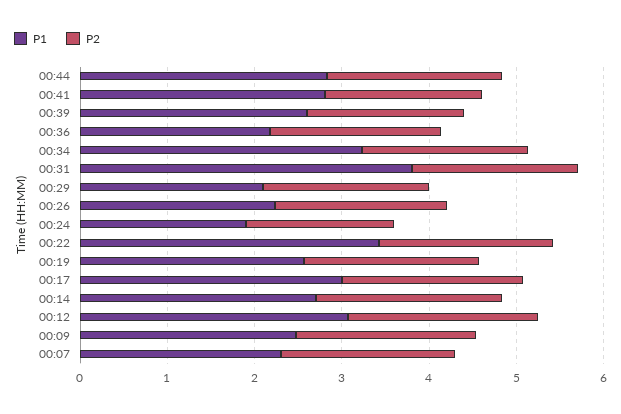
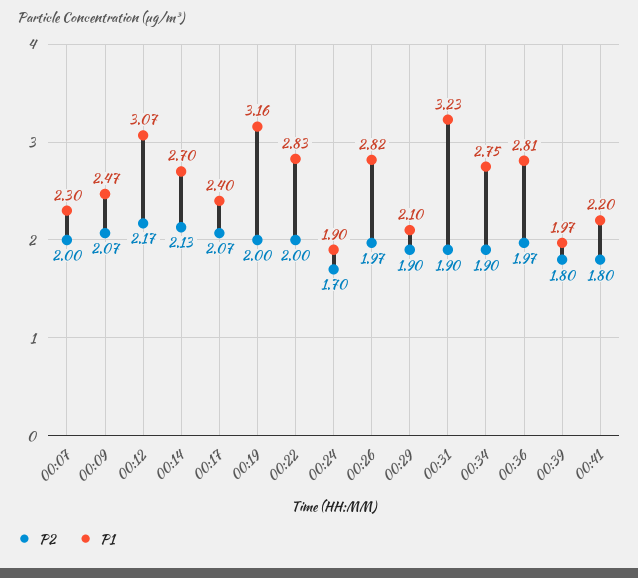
P1, 00:44: 2.8 -> none
P2, 00:44: 2 -> none
P1, 00:41: 2.8 -> 2.2
P1, 00:39: 2.6 -> 1.97
P1, 00:36: 2.2 -> 2.81
P1, 00:34: 3.2 -> 2.75
P1, 00:31: 3.8 -> 3.23
P1, 00:26: 2.2 -> 2.82
P1, 00:22: 3.4 -> 2.83
P1, 00:19: 2.6 -> 3.16
P1, 00:17: 3 -> 2.4

